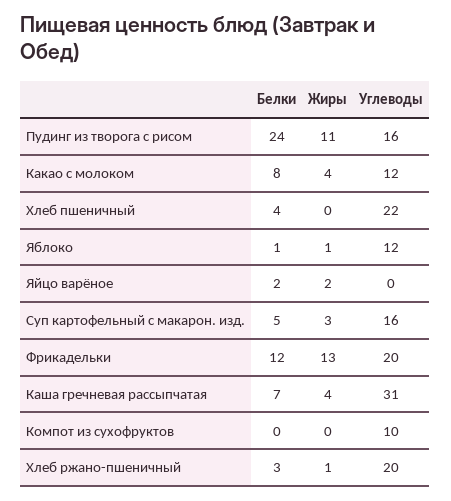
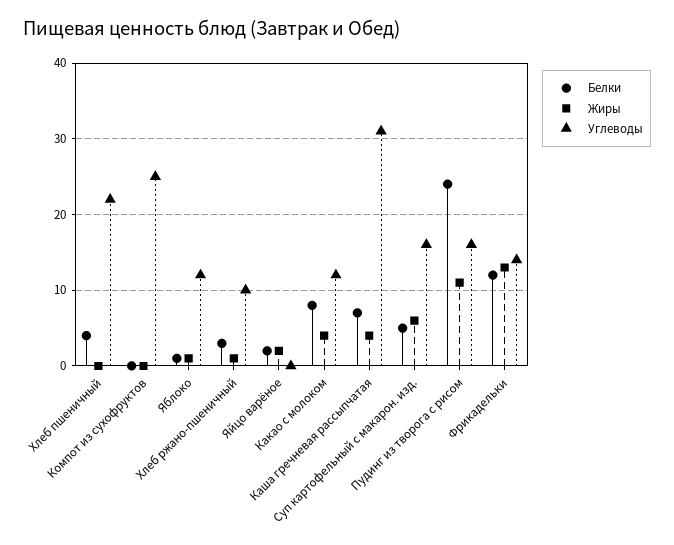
Жиры, Суп картофельный с макарон. изд.: 3 -> 6
Углеводы, Фрикадельки: 20 -> 14
Углеводы, Компот из сухофруктов: 10 -> 25
Углеводы, Хлеб ржано-пшеничный: 20 -> 10

